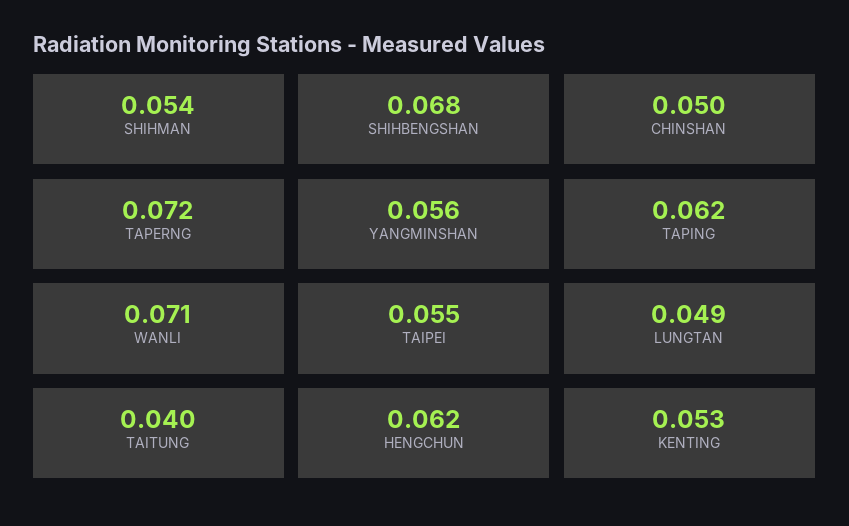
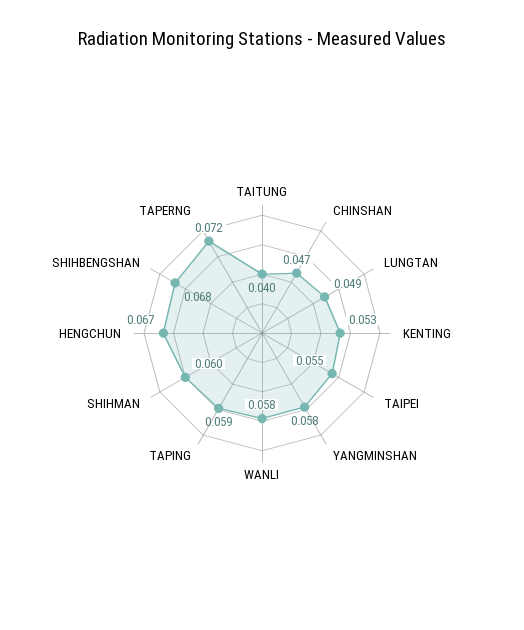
SHIHMAN: 0.054 -> 0.06
CHINSHAN: 0.05 -> 0.047
YANGMINSHAN: 0.056 -> 0.058
TAPING: 0.062 -> 0.059
WANLI: 0.071 -> 0.058
HENGCHUN: 0.062 -> 0.067

